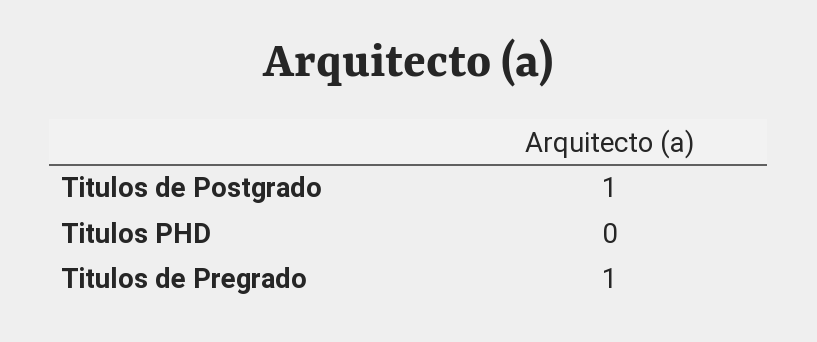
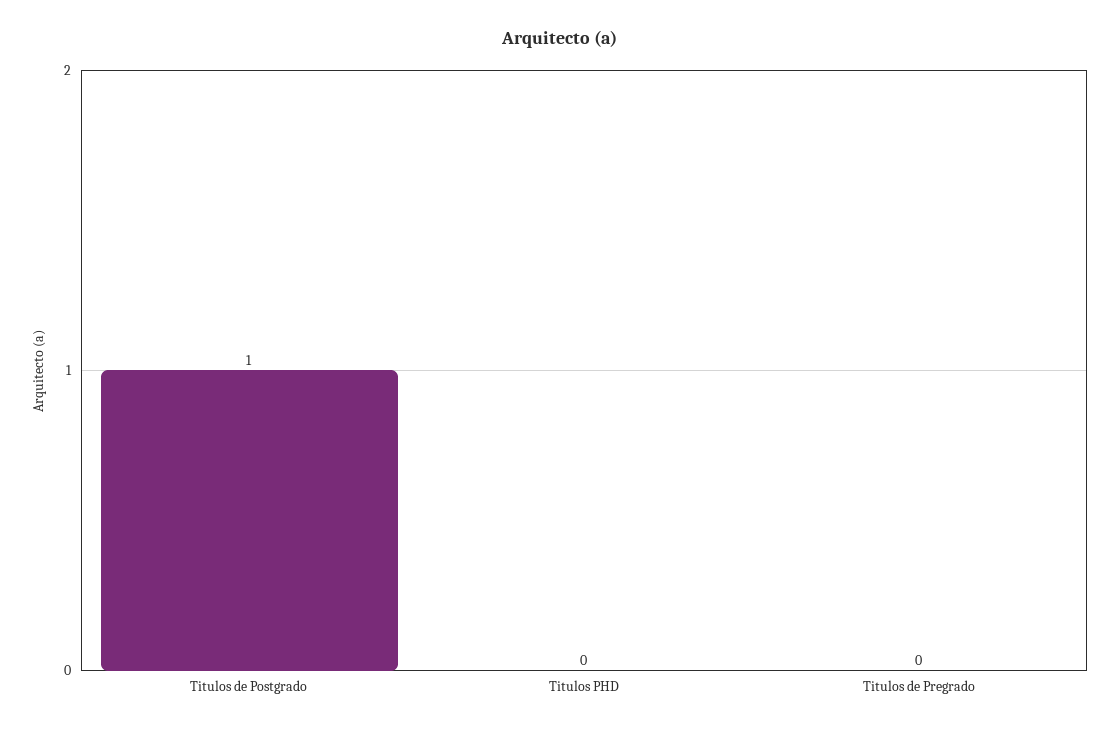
Titulos de Pregrado: 1 -> 0

